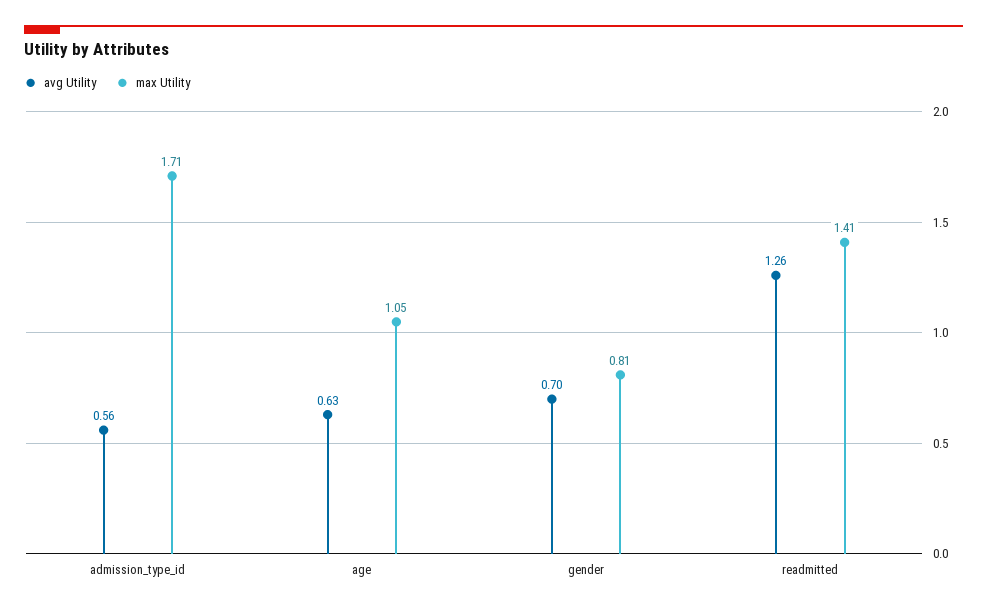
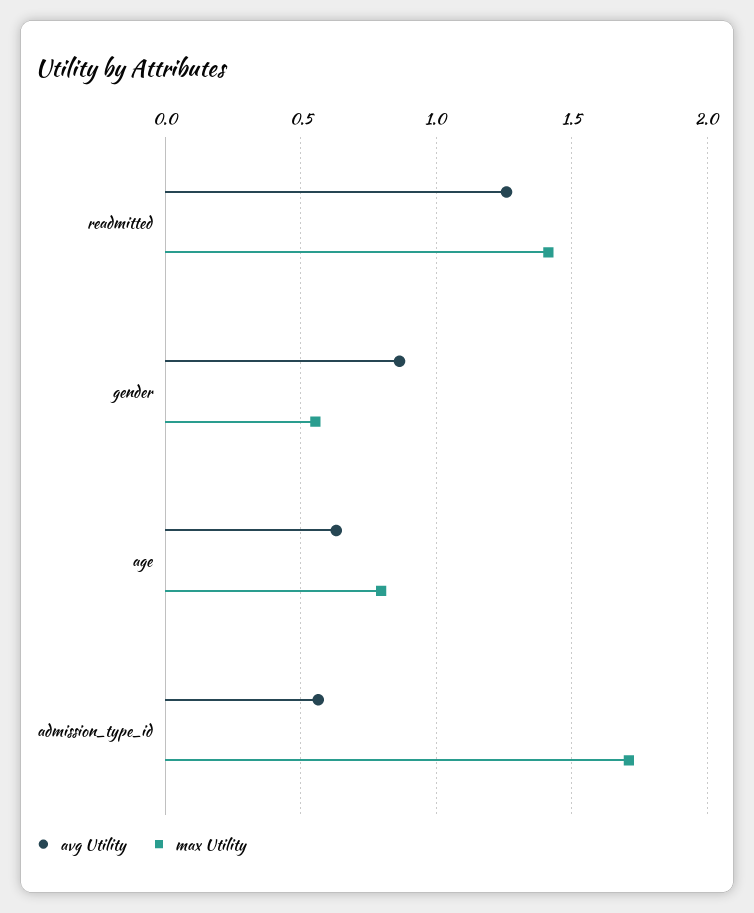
max Utility, age: 1.05 -> 0.8
avg Utility, gender: 0.7 -> 0.85
max Utility, gender: 0.81 -> 0.55

